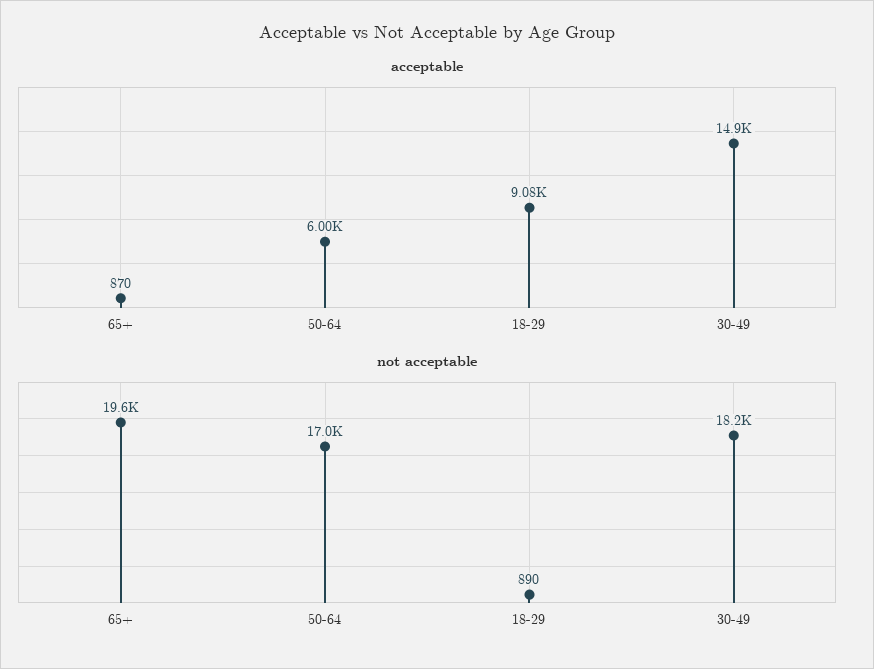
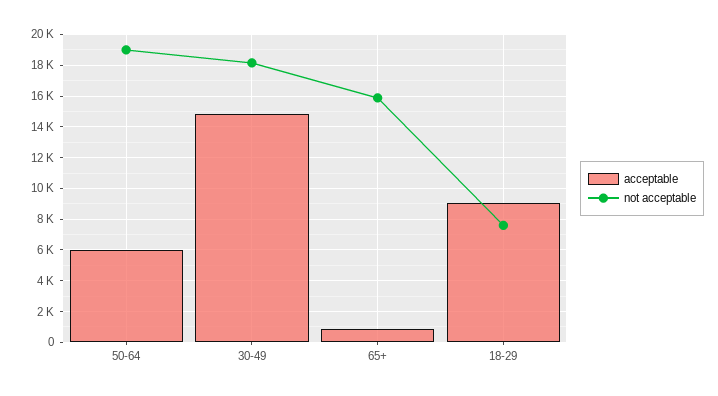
not acceptable, 65+: 19600 -> 16000
not acceptable, 50-64: 17000 -> 19000
not acceptable, 18-29: 890 -> 7500

